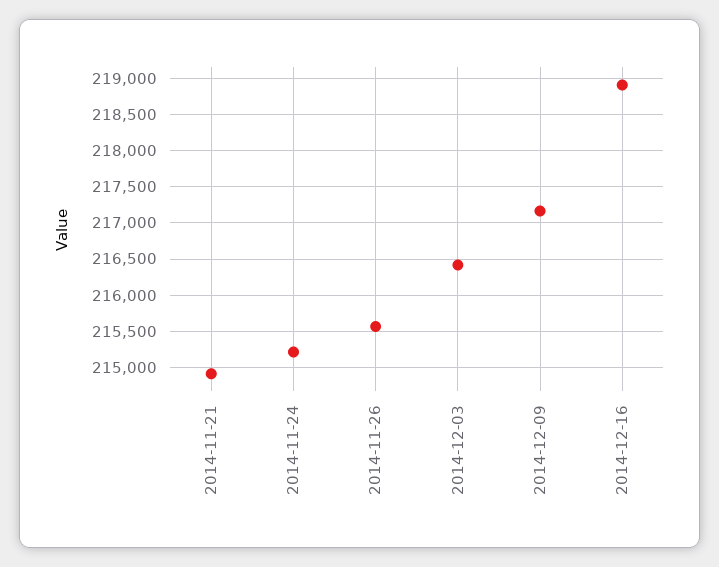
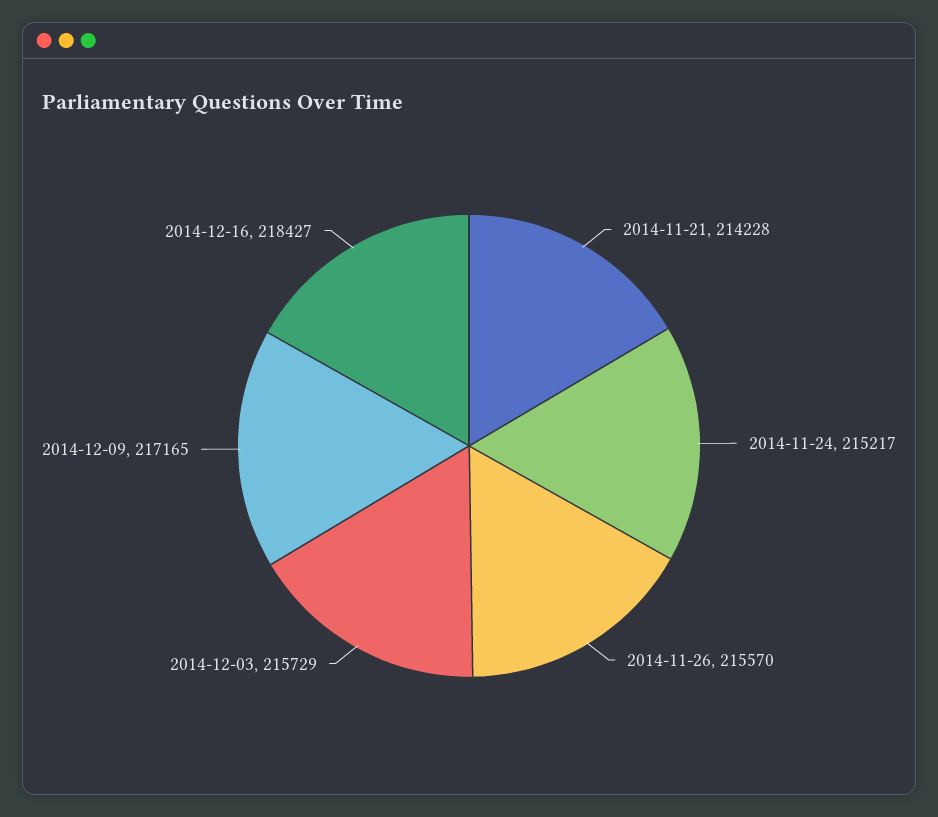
2014-11-21: 214900 -> 214228
2014-12-03: 216400 -> 215729
2014-12-16: 218900 -> 218427

